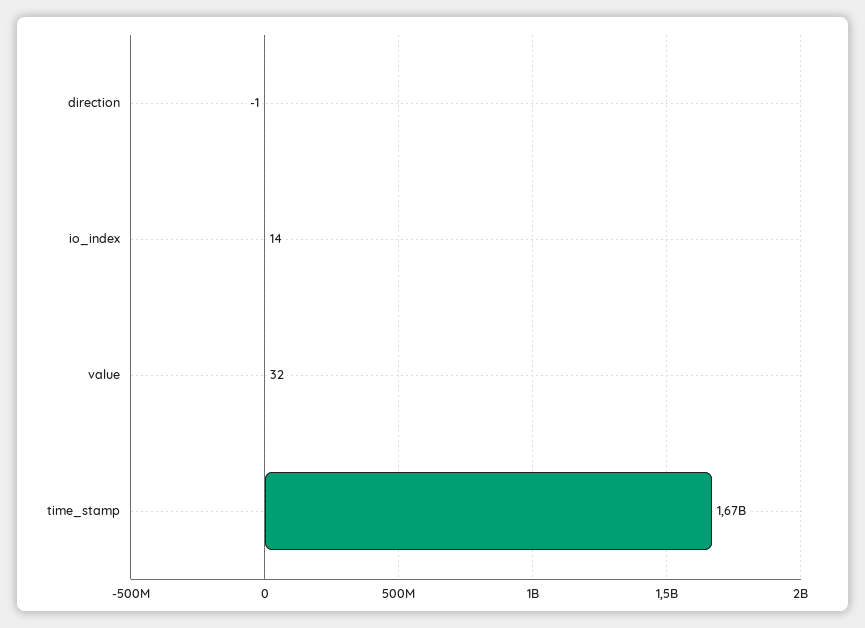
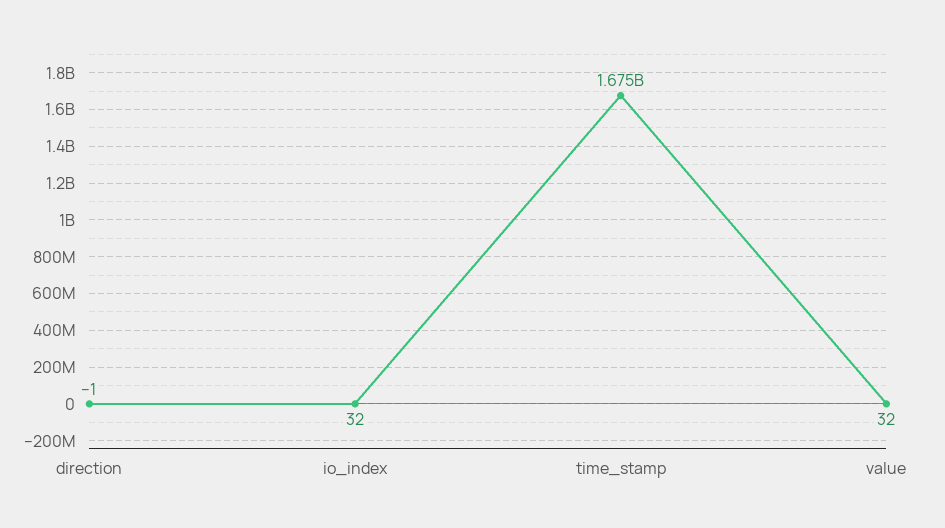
io_index: 14 -> 32

